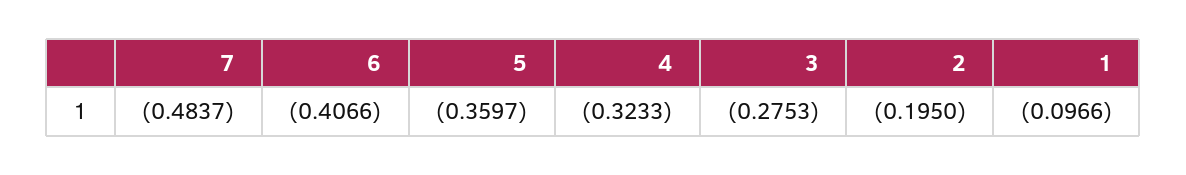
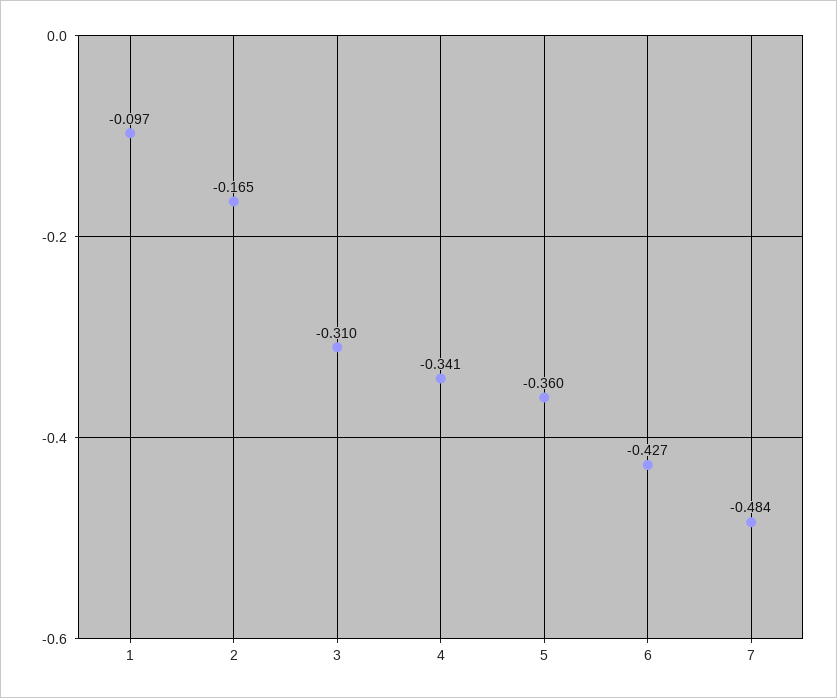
6: -0.4066 -> -0.427
4: -0.3233 -> -0.341
3: -0.2753 -> -0.31
2: -0.195 -> -0.165

